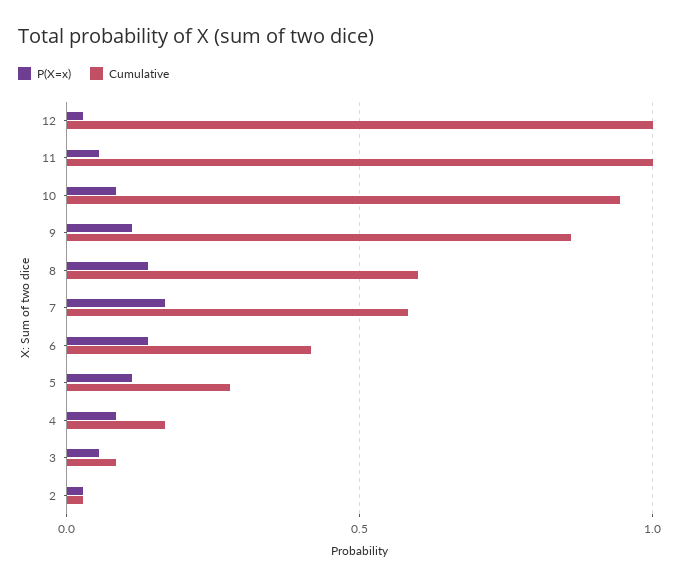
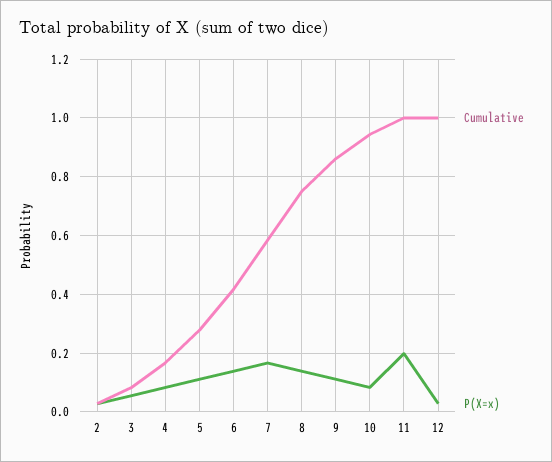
P(X=x), 11: 0.05 -> 0.2
Cumulative, 8: 0.6 -> 0.75

